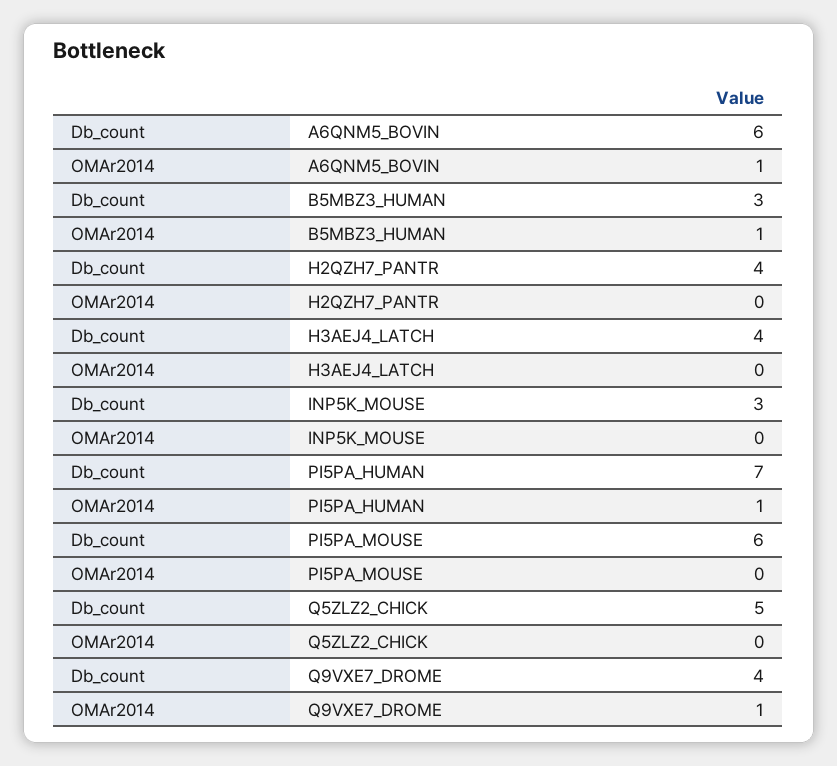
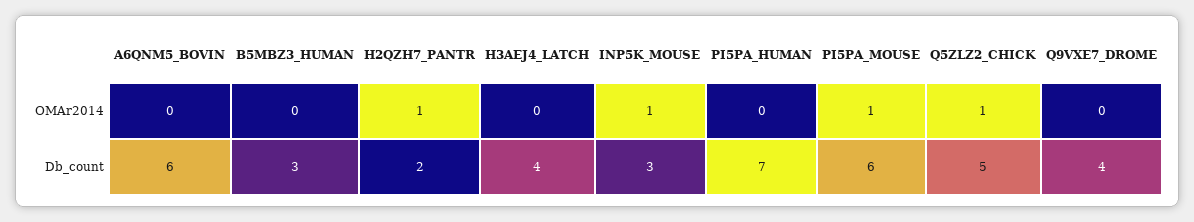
OMAr2014, A6QNM5_BOVIN: 1 -> 0
OMAr2014, B5MBZ3_HUMAN: 1 -> 0
Db_count, H2QZH7_PANTR: 4 -> 2
OMAr2014, H2QZH7_PANTR: 0 -> 1
OMAr2014, INP5K_MOUSE: 0 -> 1
OMAr2014, PI5PA_HUMAN: 1 -> 0
OMAr2014, PI5PA_MOUSE: 0 -> 1
OMAr2014, Q5ZLZ2_CHICK: 0 -> 1
OMAr2014, Q9VXE7_DROME: 1 -> 0

